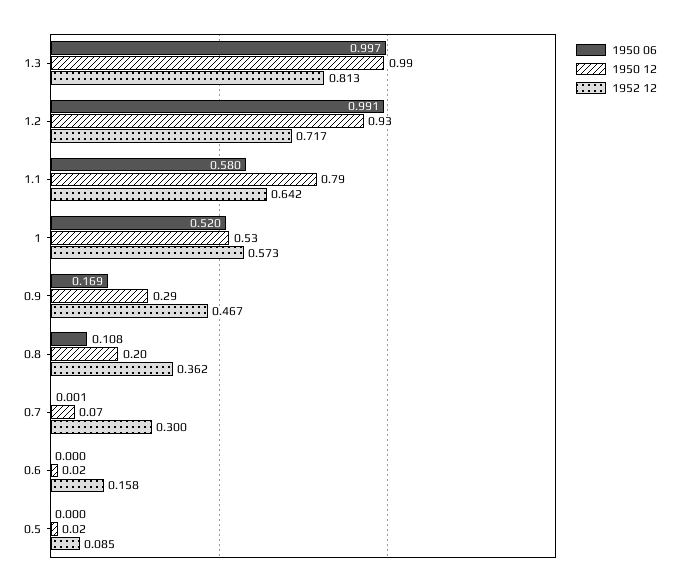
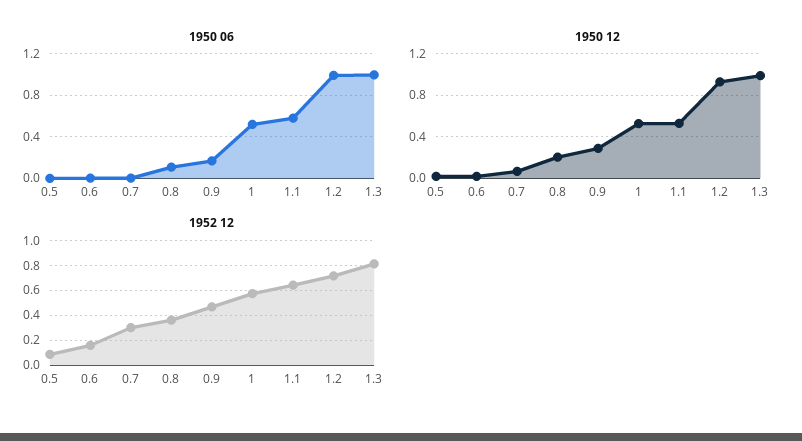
1950 12, 1.1: 0.79 -> 0.5

